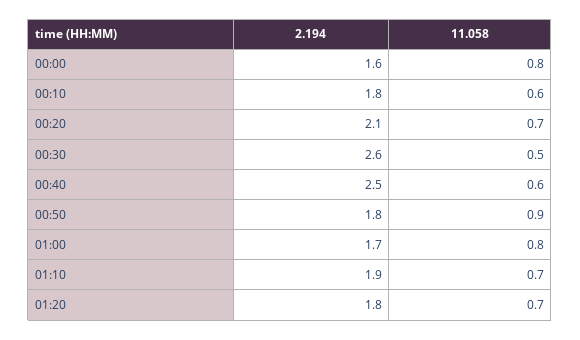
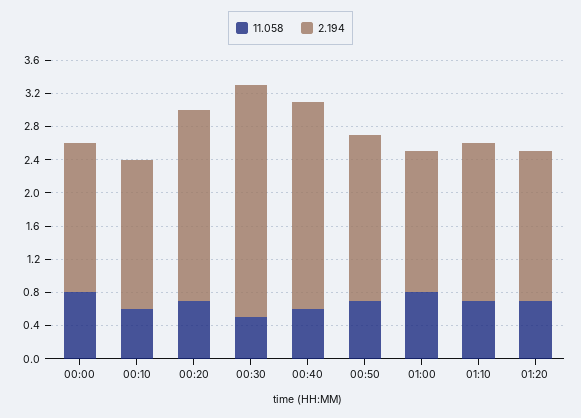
2.194, 00:00: 1.6 -> 1.8
2.194, 00:20: 2.1 -> 2.3
2.194, 00:30: 2.6 -> 2.8
2.194, 00:50: 1.8 -> 2
11.058, 00:50: 0.9 -> 0.7

